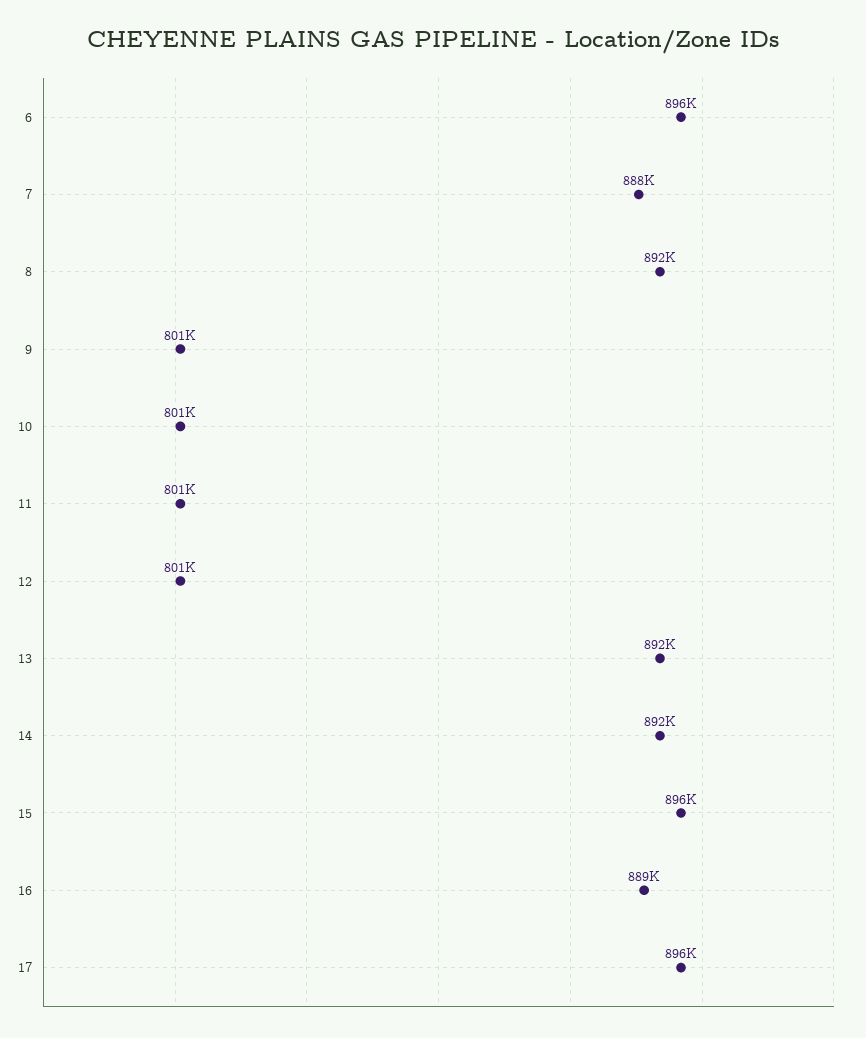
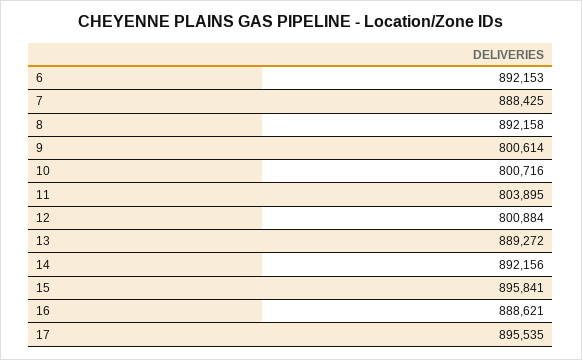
6: 896000 -> 892153
11: 801000 -> 803895
13: 892000 -> 889272

